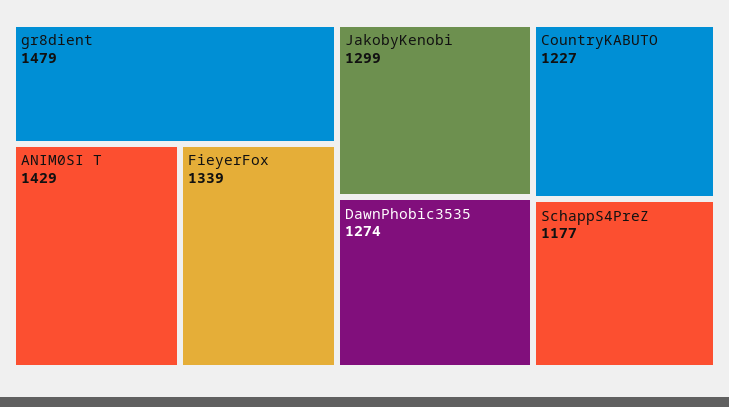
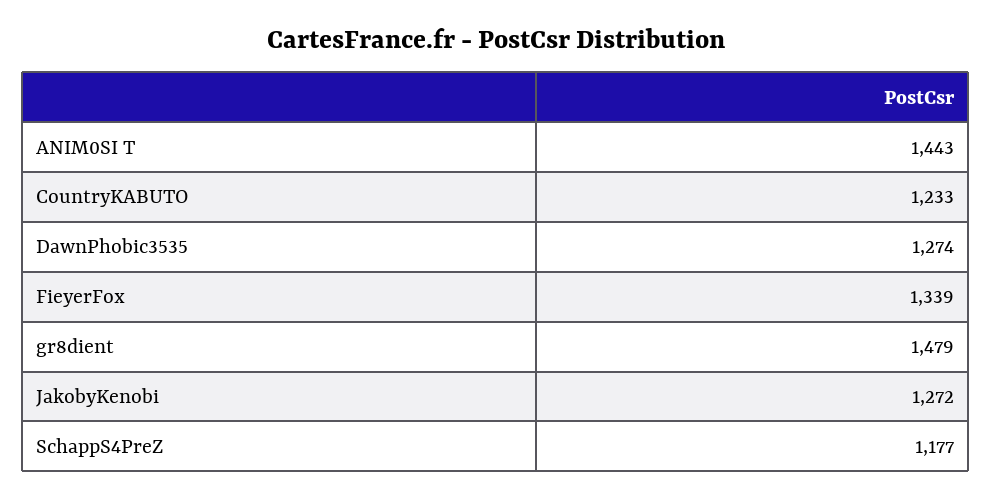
ANIM0SI T: 1429 -> 1443
JakobyKenobi: 1299 -> 1272
CountryKABUTO: 1227 -> 1233

